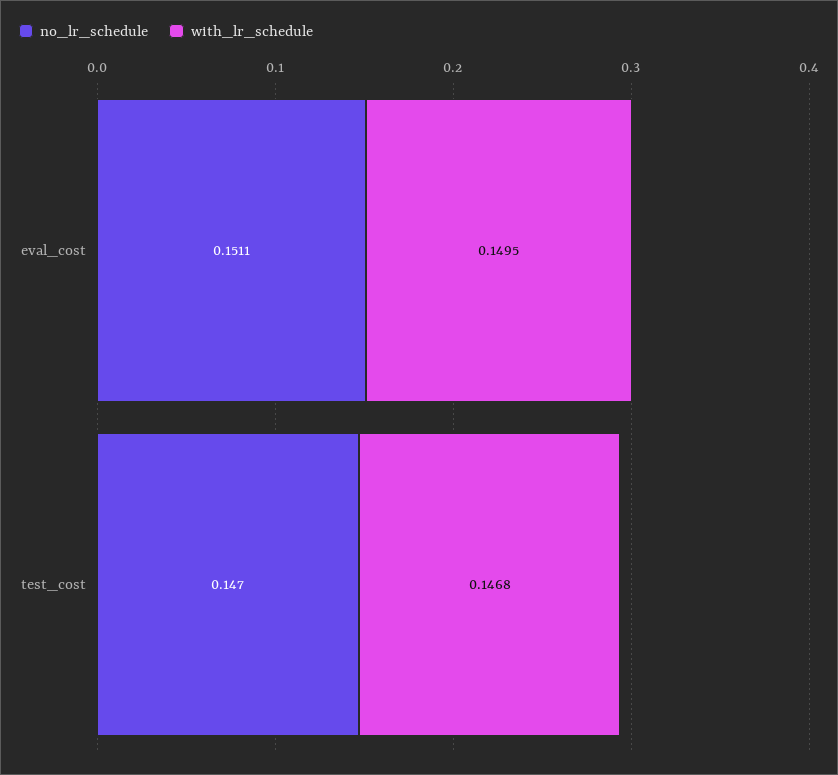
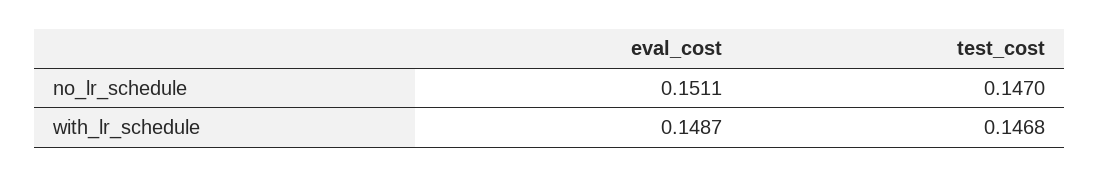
with_lr_schedule, eval_cost: 0.1495 -> 0.1487

